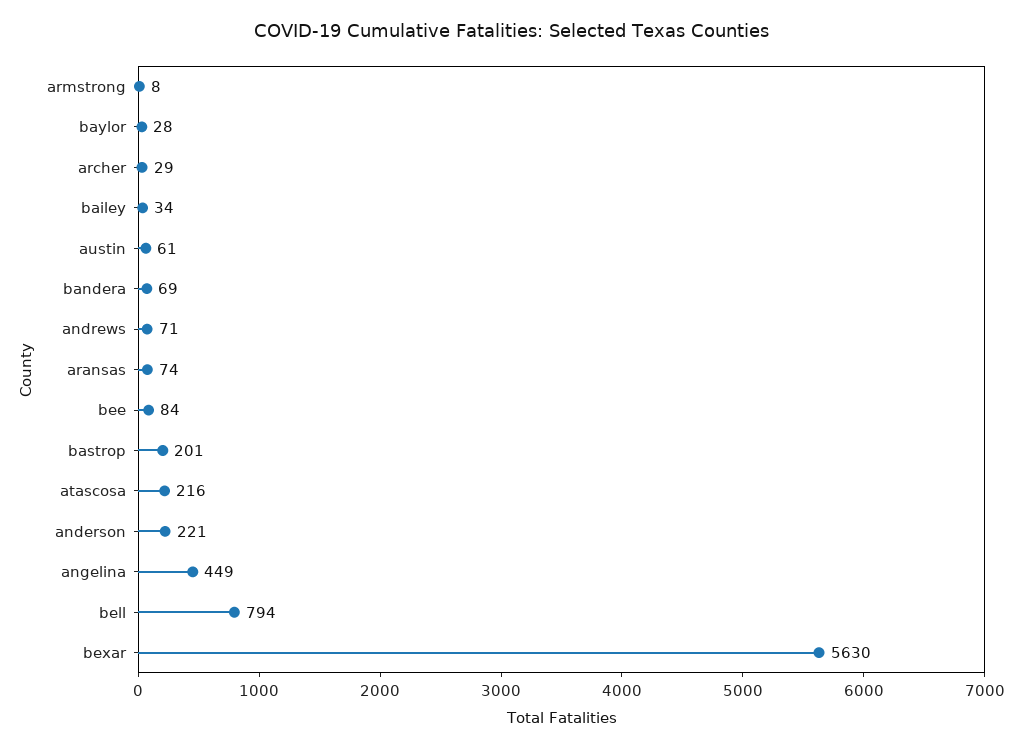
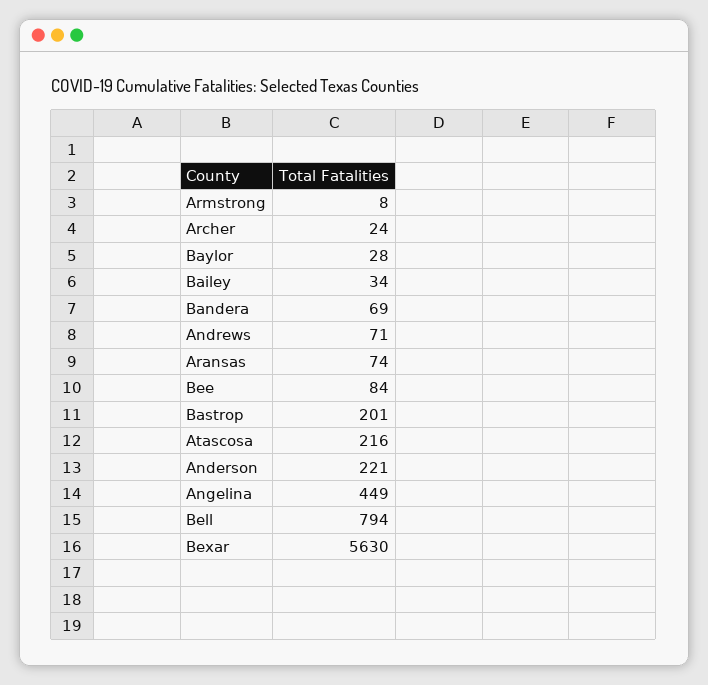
archer: 29 -> 24
austin: 61 -> none

